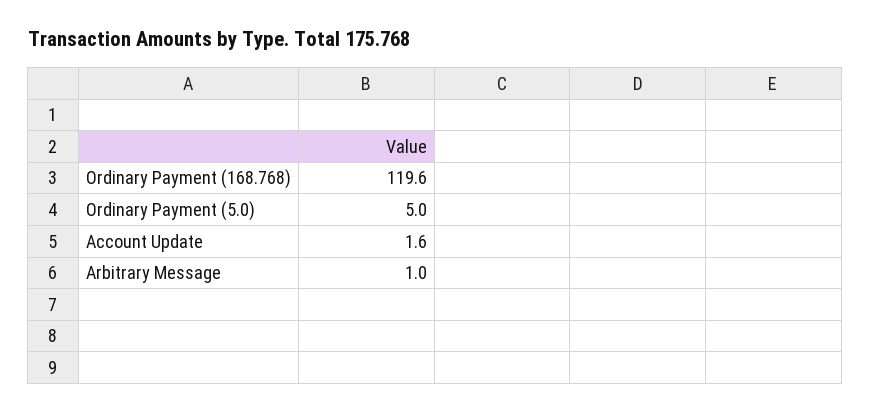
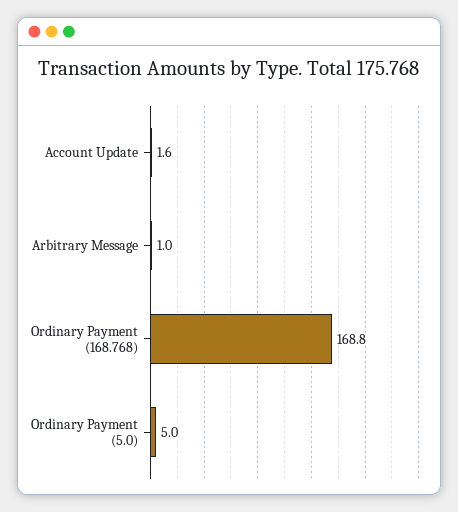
Ordinary Payment (168.768): 119.6 -> 168.8

